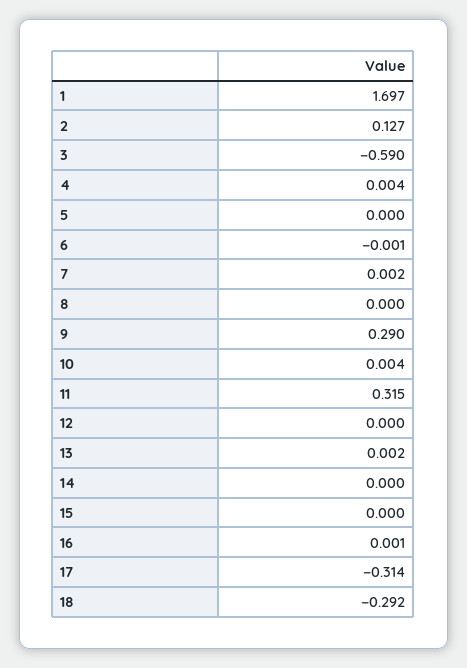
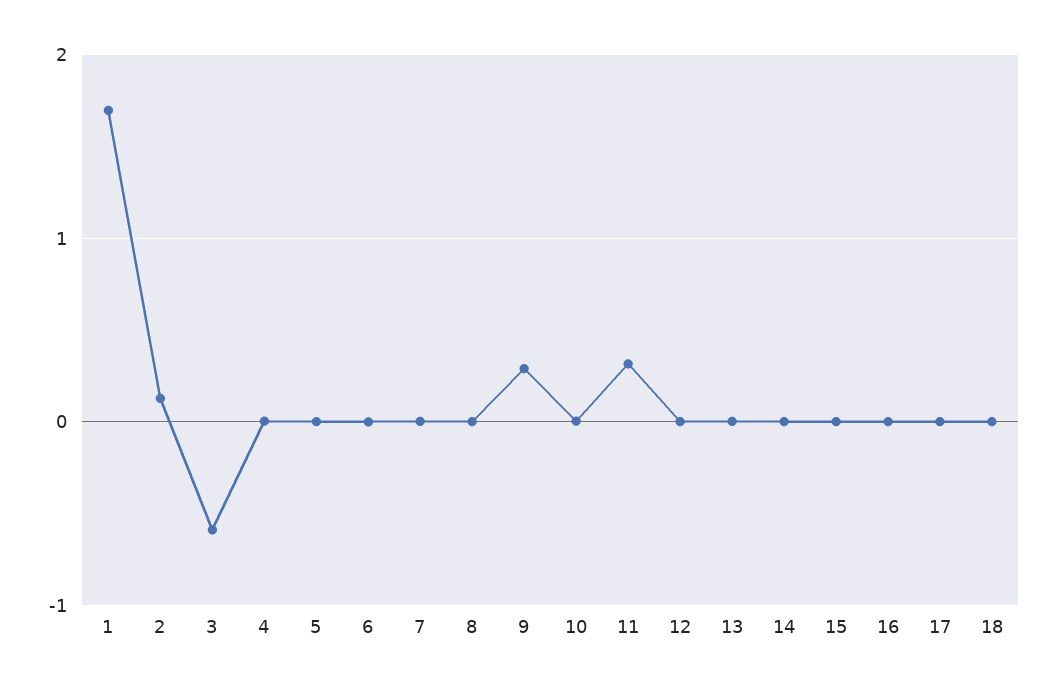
17: -0.314 -> 0
18: -0.292 -> 0

